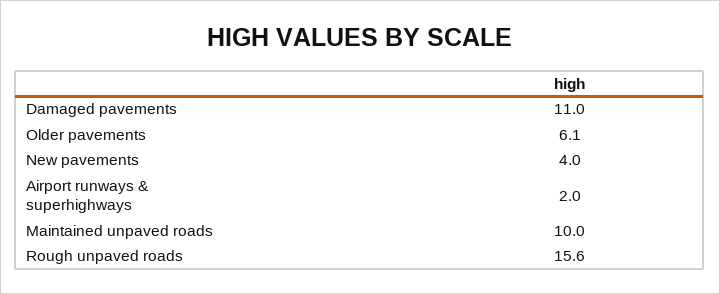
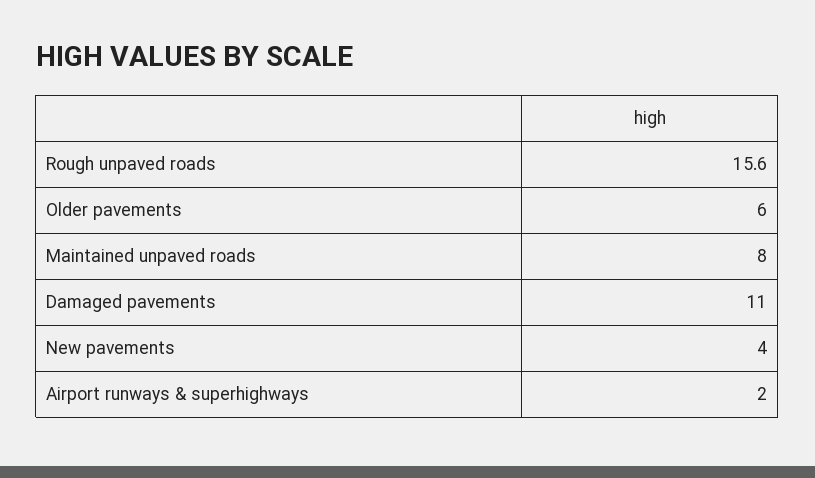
Older pavements: 6.1 -> 6
Maintained unpaved roads: 10 -> 8

